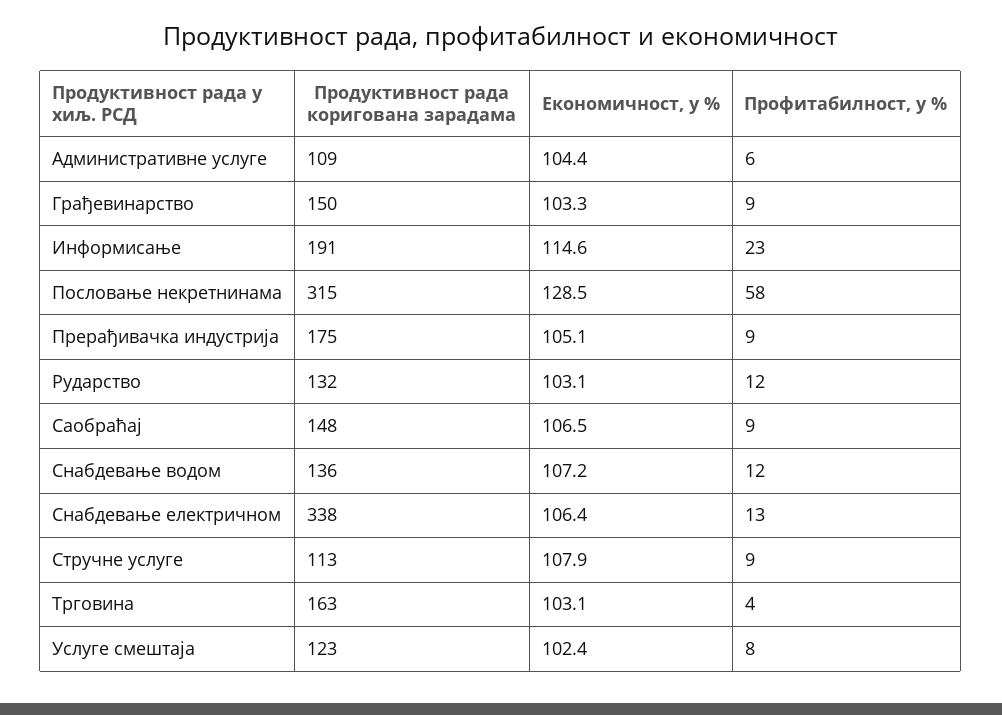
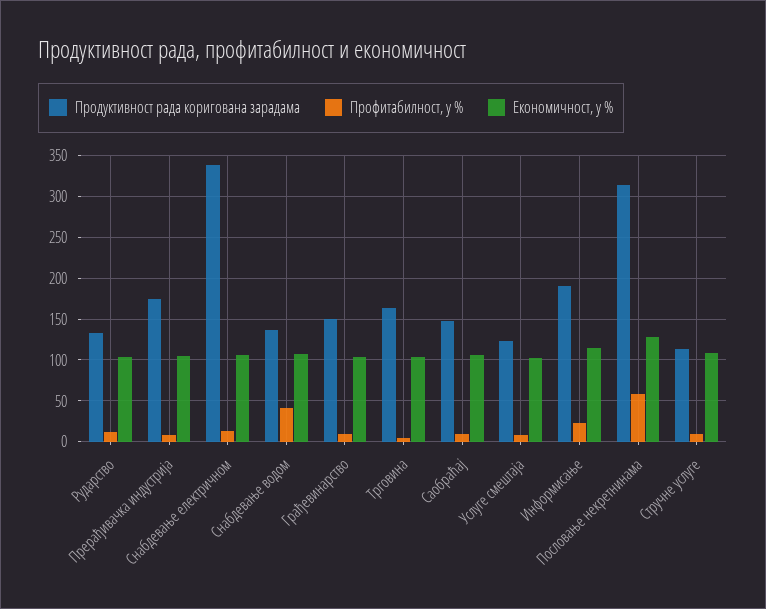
Продуктивност рада коригована зарадама, Административне услуге: 109 -> none
Економичност, у %, Административне услуге: 104.4 -> none
Профитабилност, у %, Административне услуге: 6 -> none
Профитабилност, у %, Снабдевање водом: 12 -> 40

